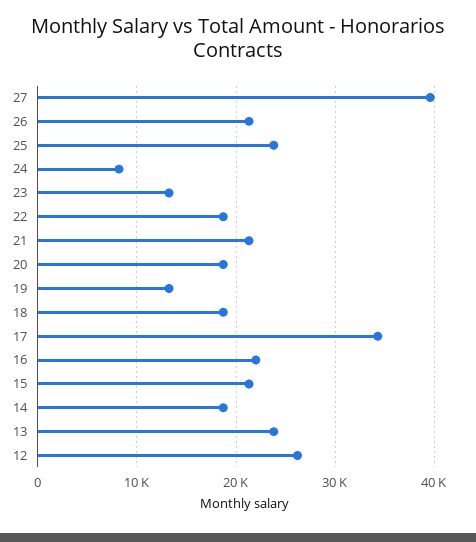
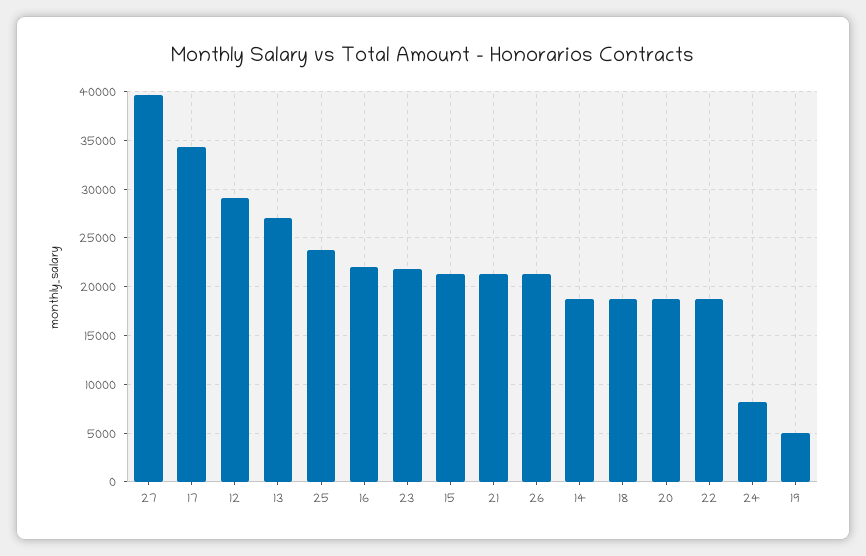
23: 13000 -> 22000
19: 13000 -> 5000
13: 24000 -> 27000
12: 26000 -> 29000

